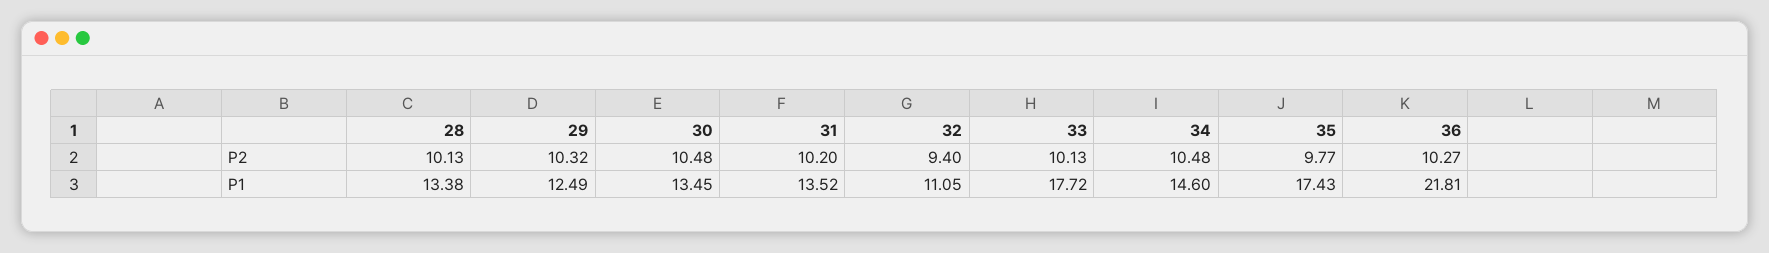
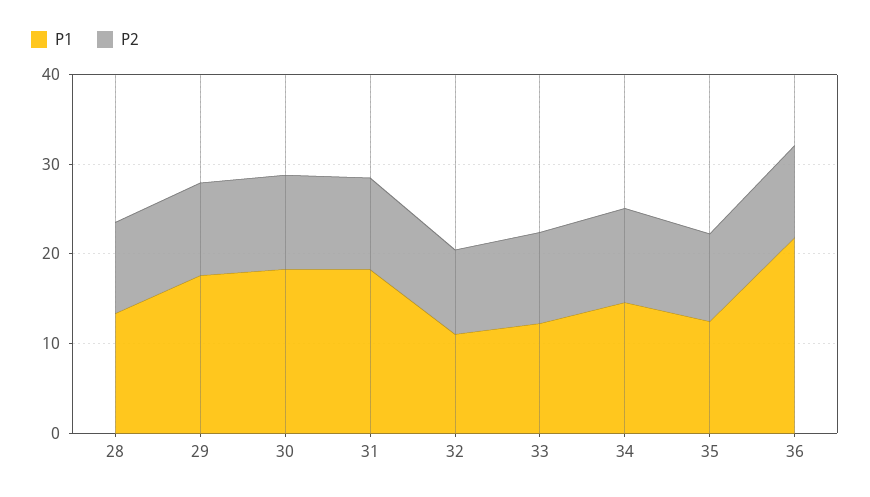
P1, 29: 12.49 -> 18
P1, 30: 13.45 -> 18
P1, 31: 13.52 -> 18
P1, 33: 17.72 -> 12
P1, 35: 17.43 -> 12

